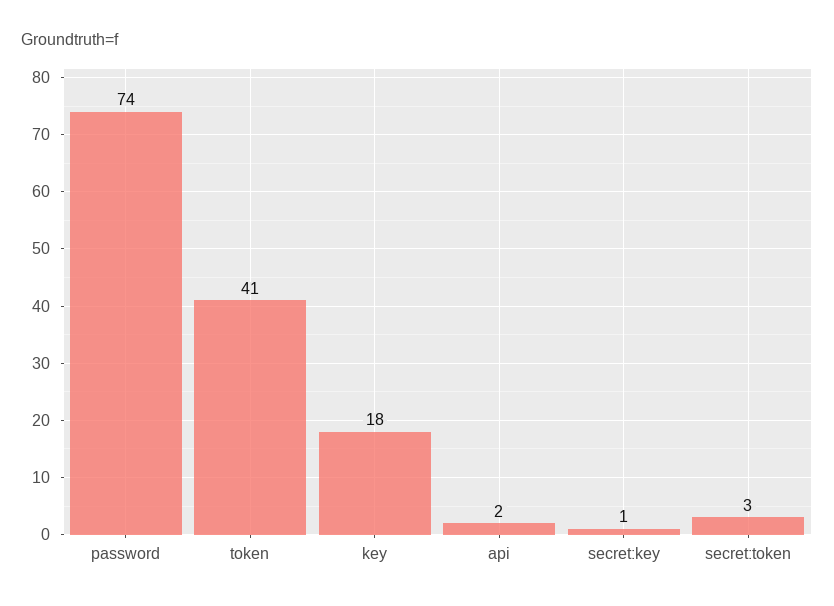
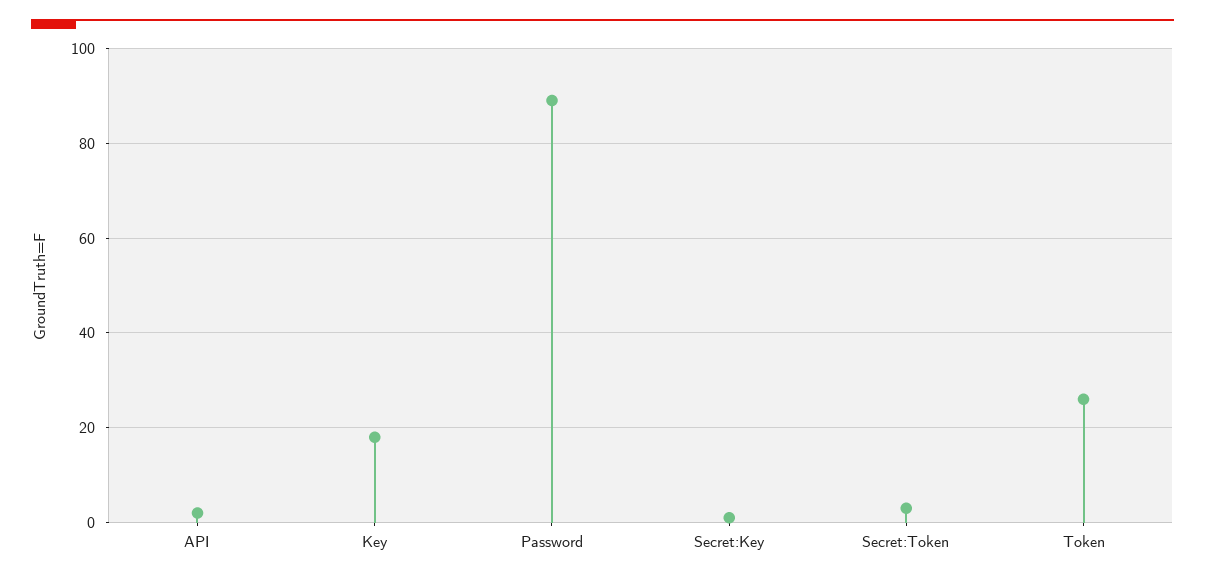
password: 74 -> 90
token: 41 -> 25

